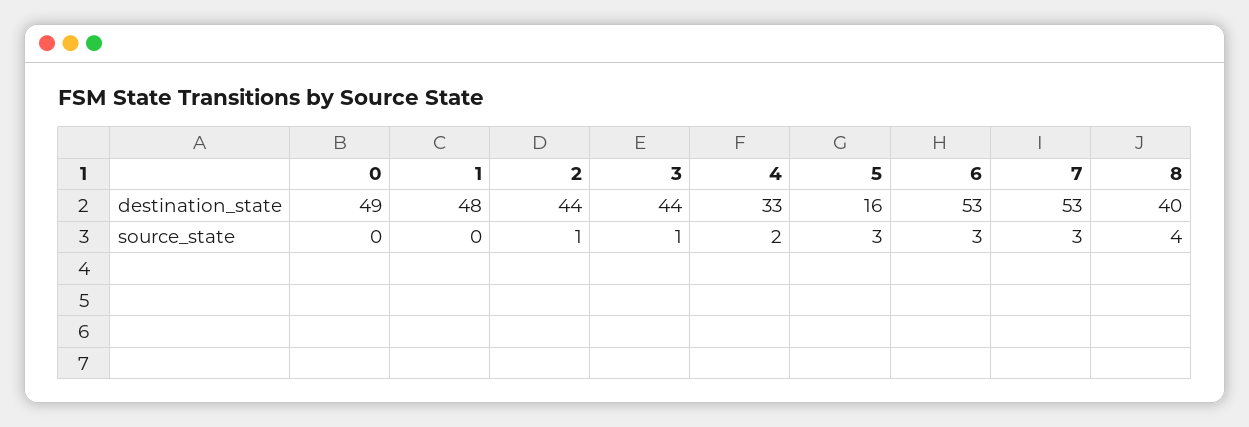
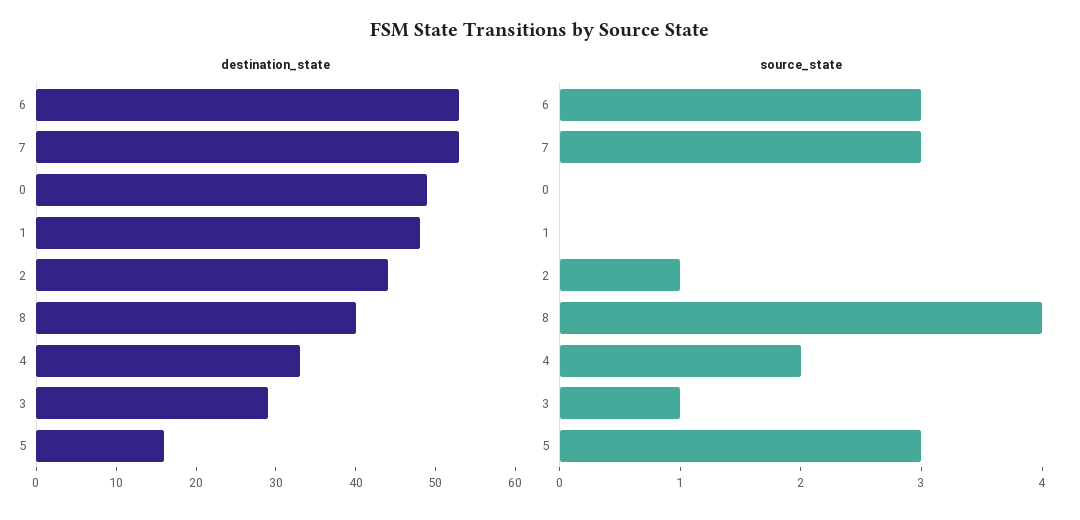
destination_state, 3: 44 -> 30

